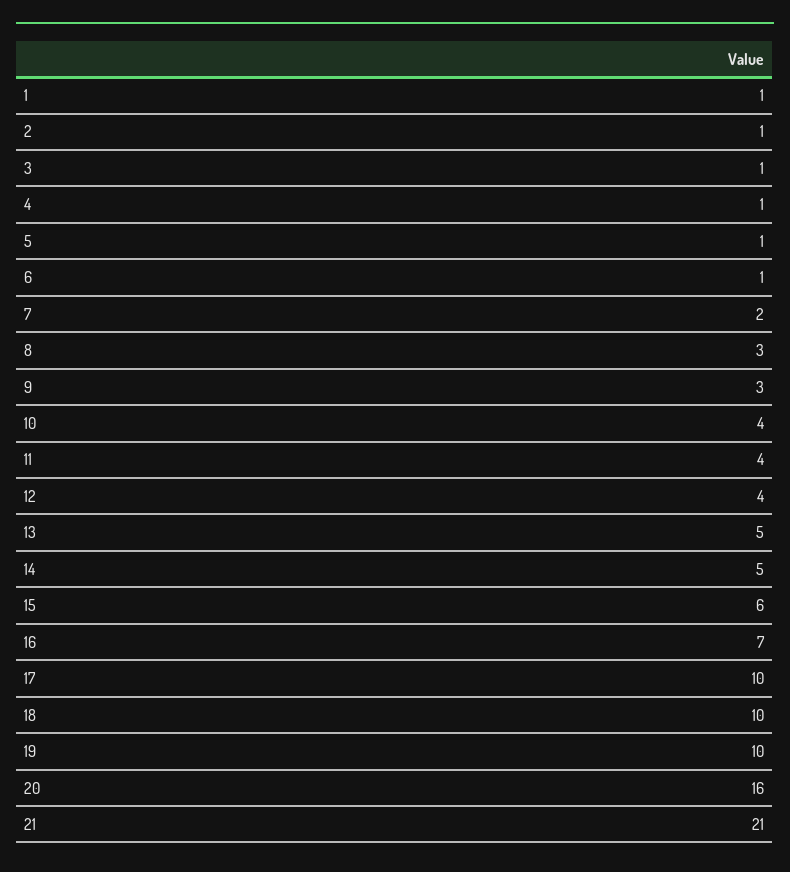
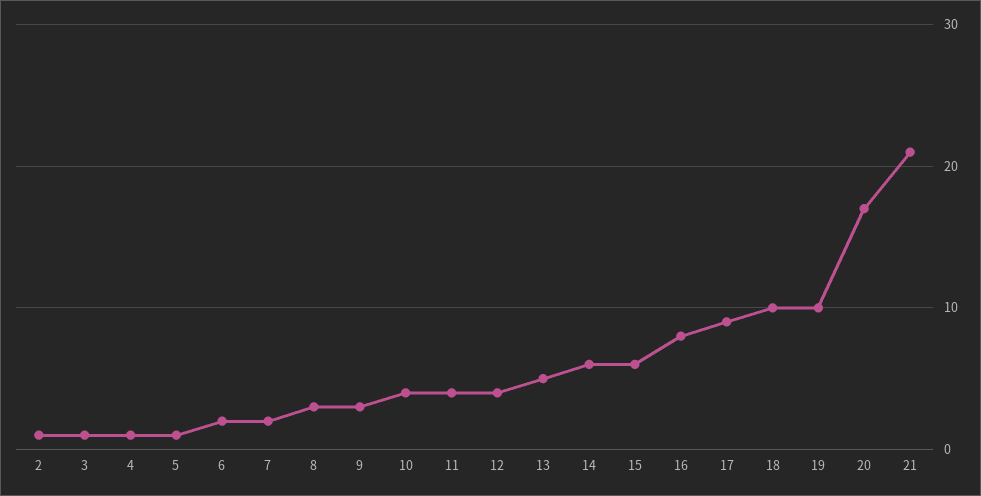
1: 1 -> none
6: 1 -> 2
14: 5 -> 6
16: 7 -> 8
17: 10 -> 9
20: 16 -> 17

